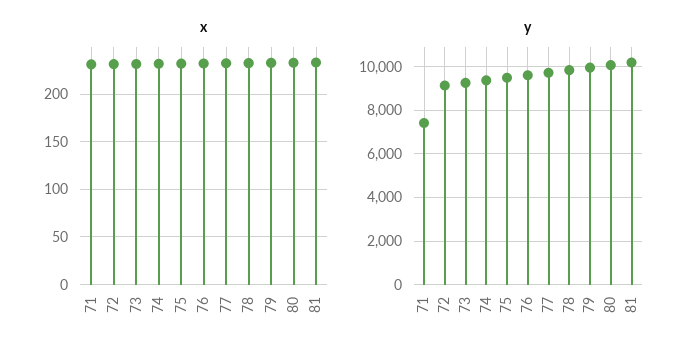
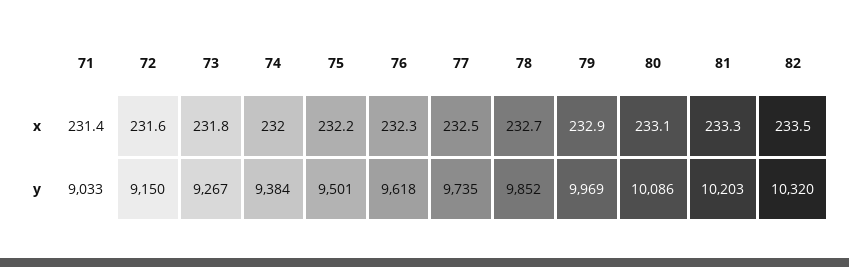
y, 71: 7500 -> 9033
x, 82: none -> 233.5
y, 82: none -> 10320

